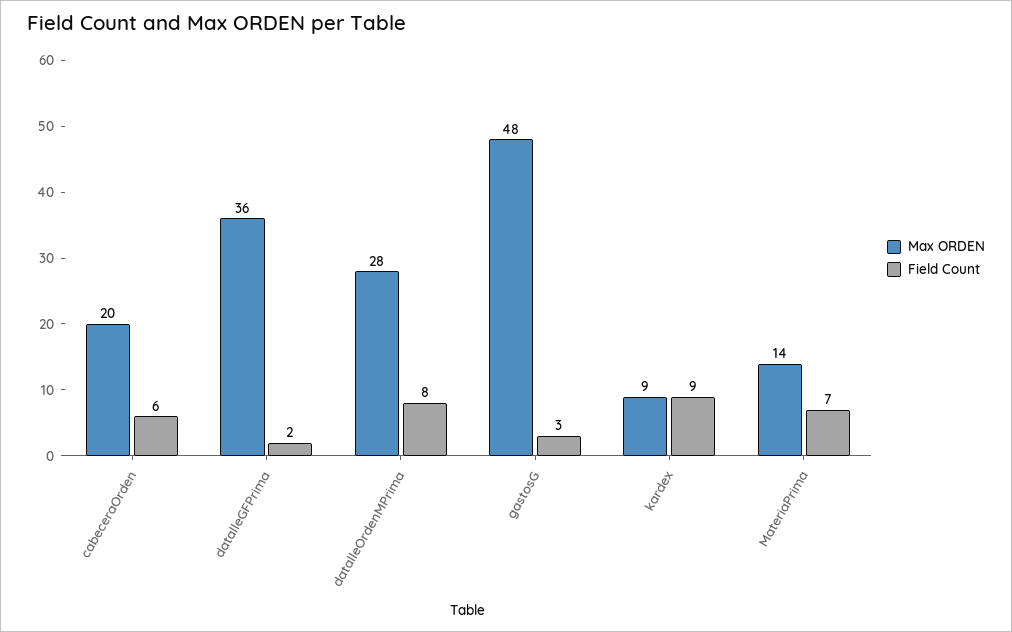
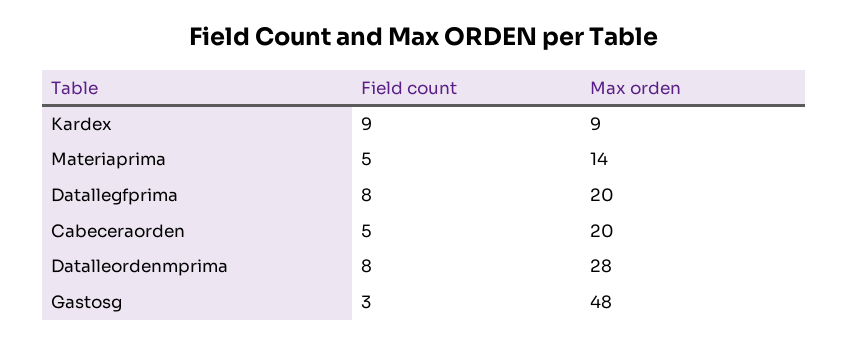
Field Count, cabeceraOrden: 6 -> 5
Max ORDEN, datalleGFPrima: 36 -> 20
Field Count, datalleGFPrima: 2 -> 8
Field Count, MateriaPrima: 7 -> 5

